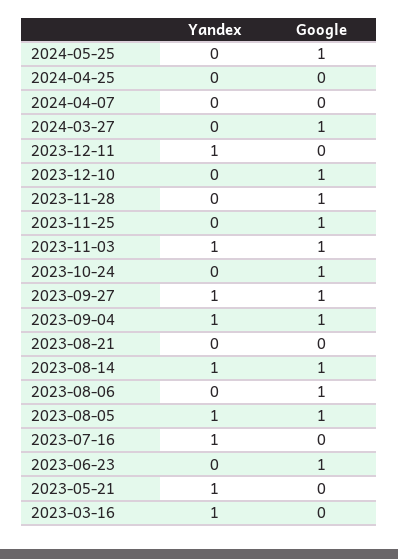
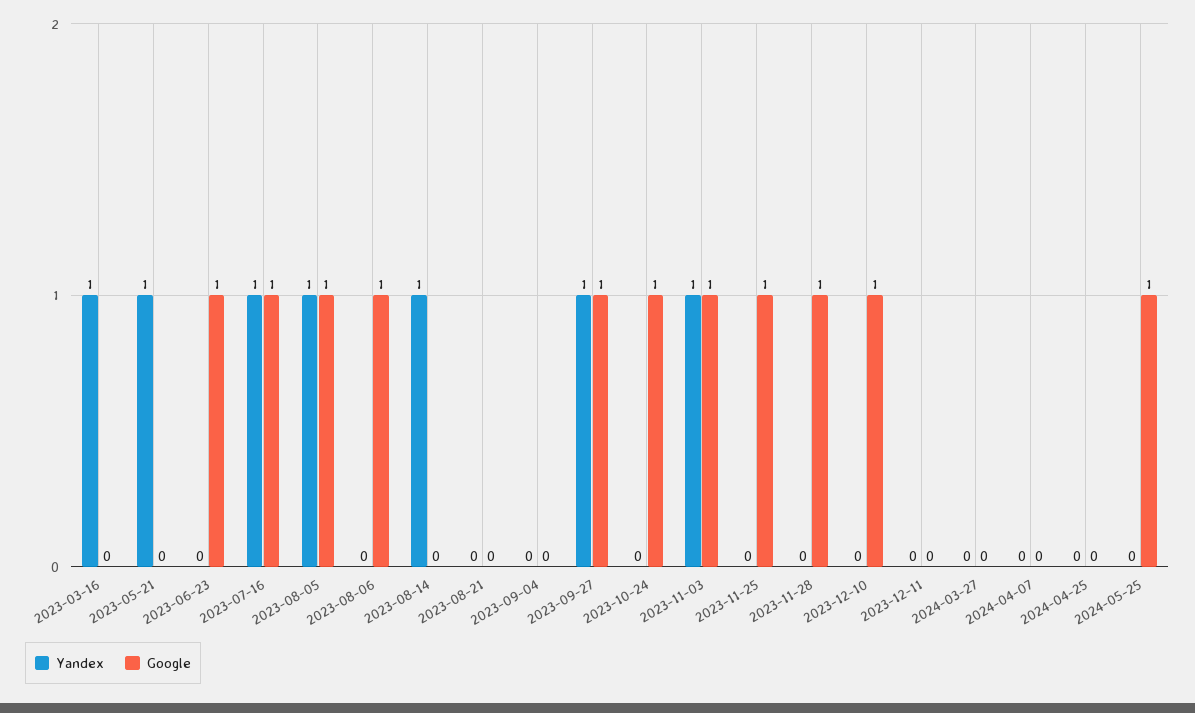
Google, 2024-03-27: 1 -> 0
Yandex, 2023-12-11: 1 -> 0
Yandex, 2023-09-04: 1 -> 0
Google, 2023-09-04: 1 -> 0
Google, 2023-08-14: 1 -> 0
Google, 2023-07-16: 0 -> 1

